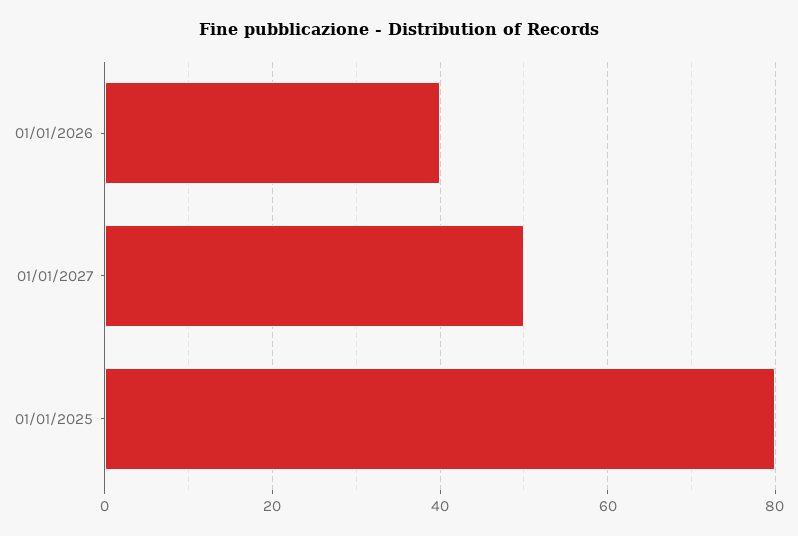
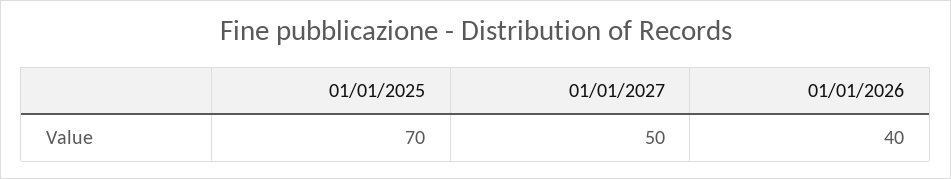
01/01/2025: 80 -> 70

